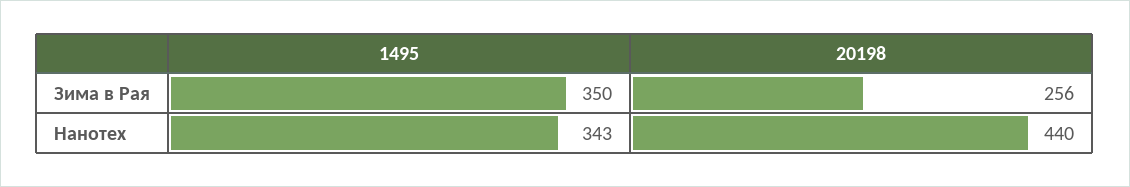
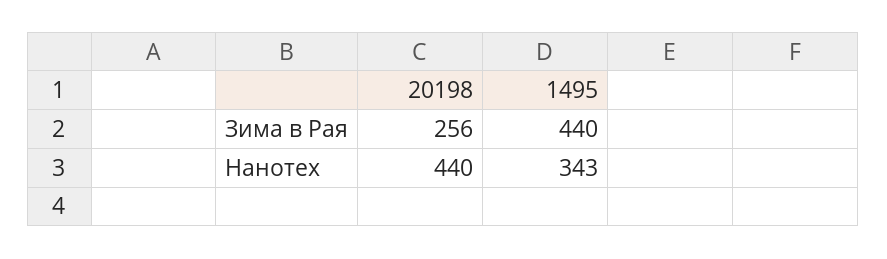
1495, Зима в Рая: 350 -> 440

